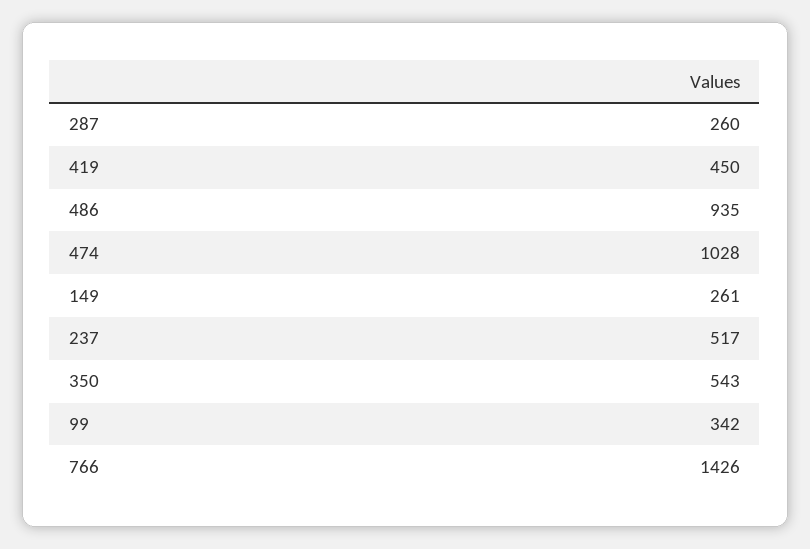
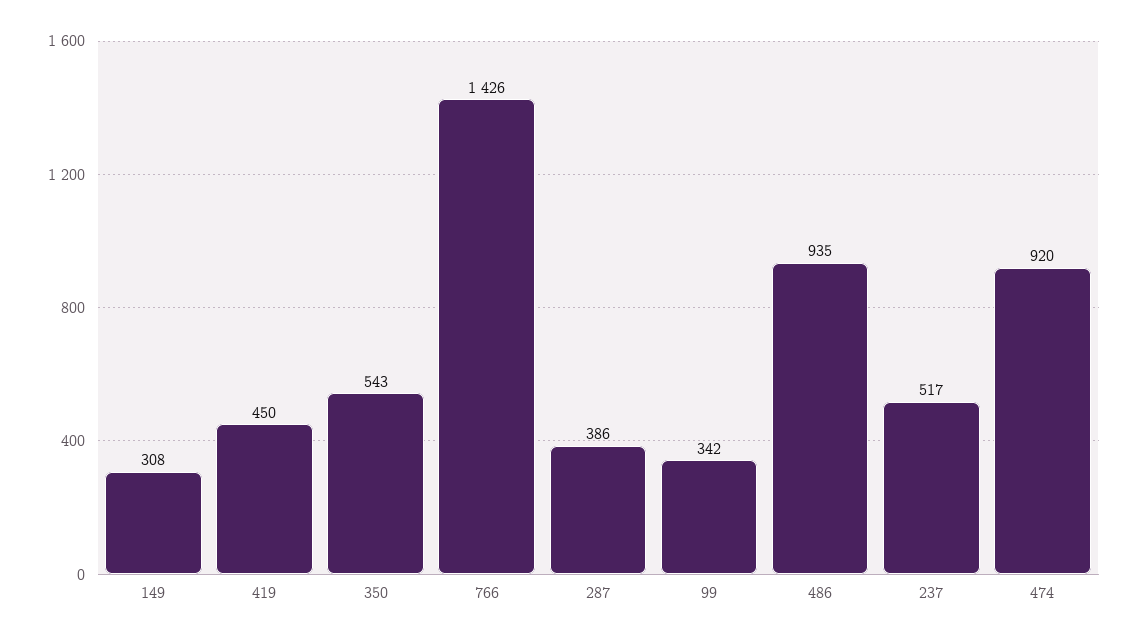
287: 260 -> 386
474: 1028 -> 920
149: 261 -> 308

